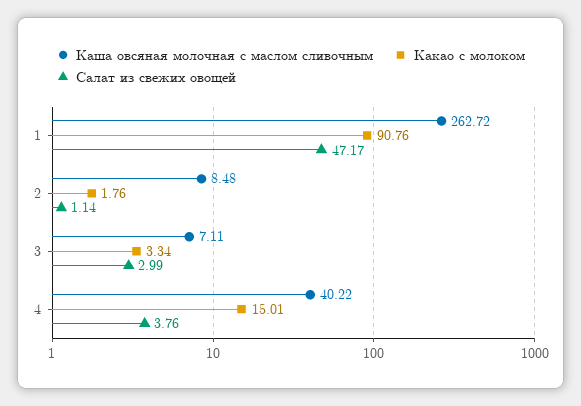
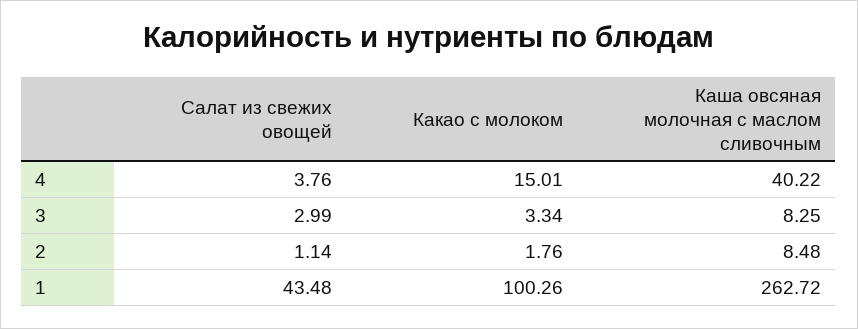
Какао с молоком, 1: 90.76 -> 100.26
Салат из свежих овощей, 1: 47.17 -> 43.48
Каша овсяная молочная с маслом сливочным, 3: 7.11 -> 8.25

